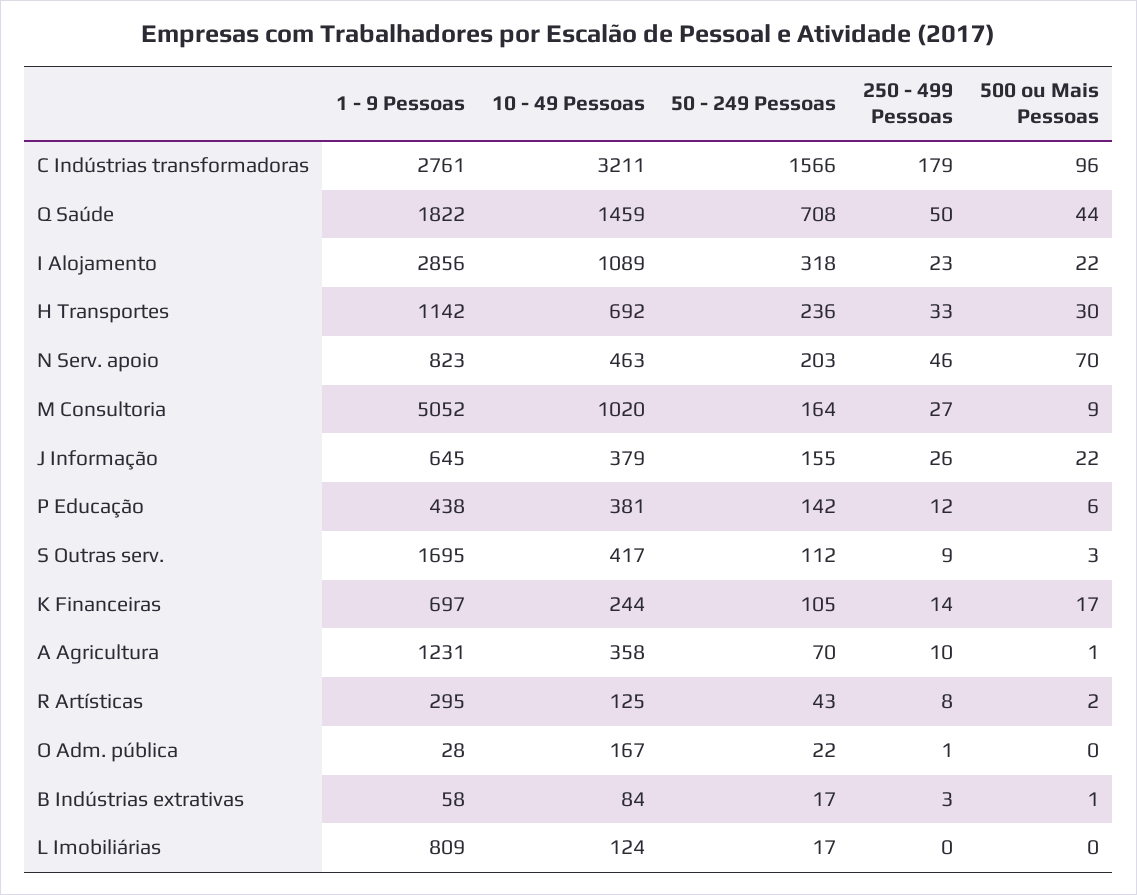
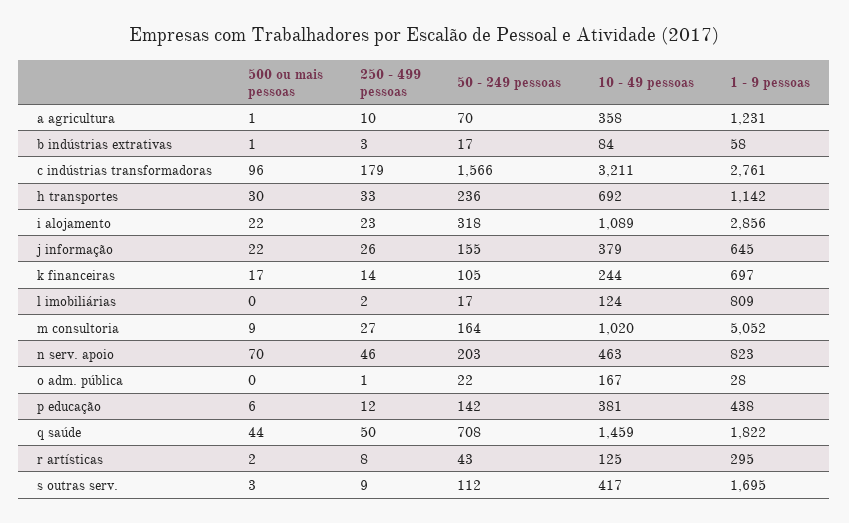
250 - 499 Pessoas, L Imobiliárias: 0 -> 2

